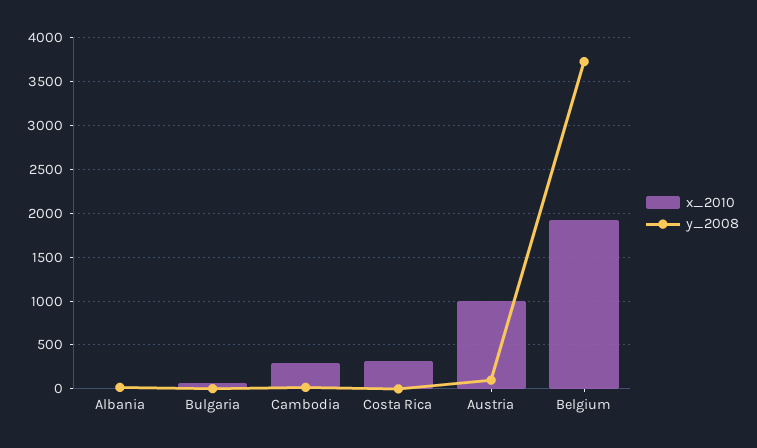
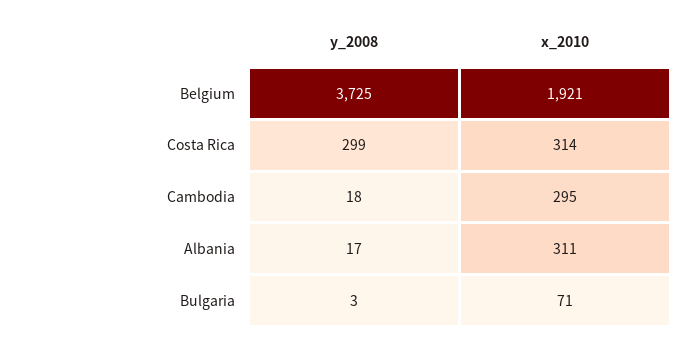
x_2010, Albania: 0 -> 311
y_2008, Costa Rica: 0 -> 299
x_2010, Austria: 1000 -> none
y_2008, Austria: 100 -> none

